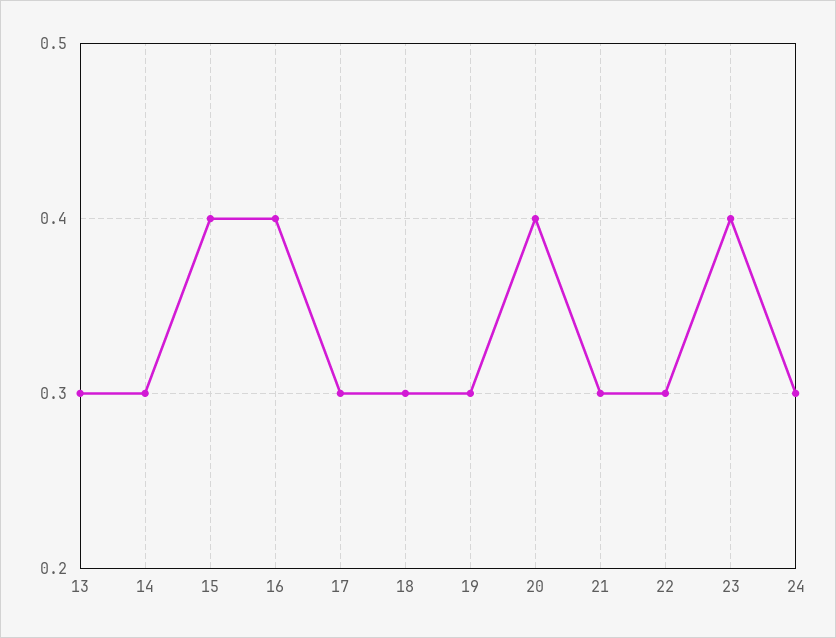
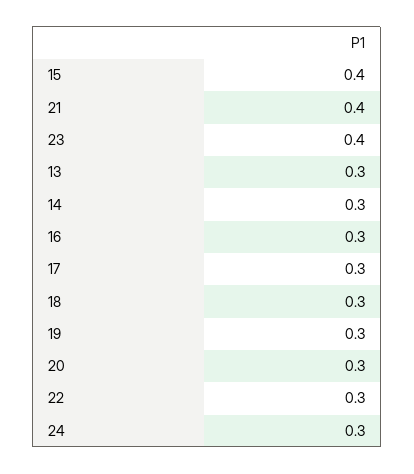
16: 0.4 -> 0.3
20: 0.4 -> 0.3
21: 0.3 -> 0.4

